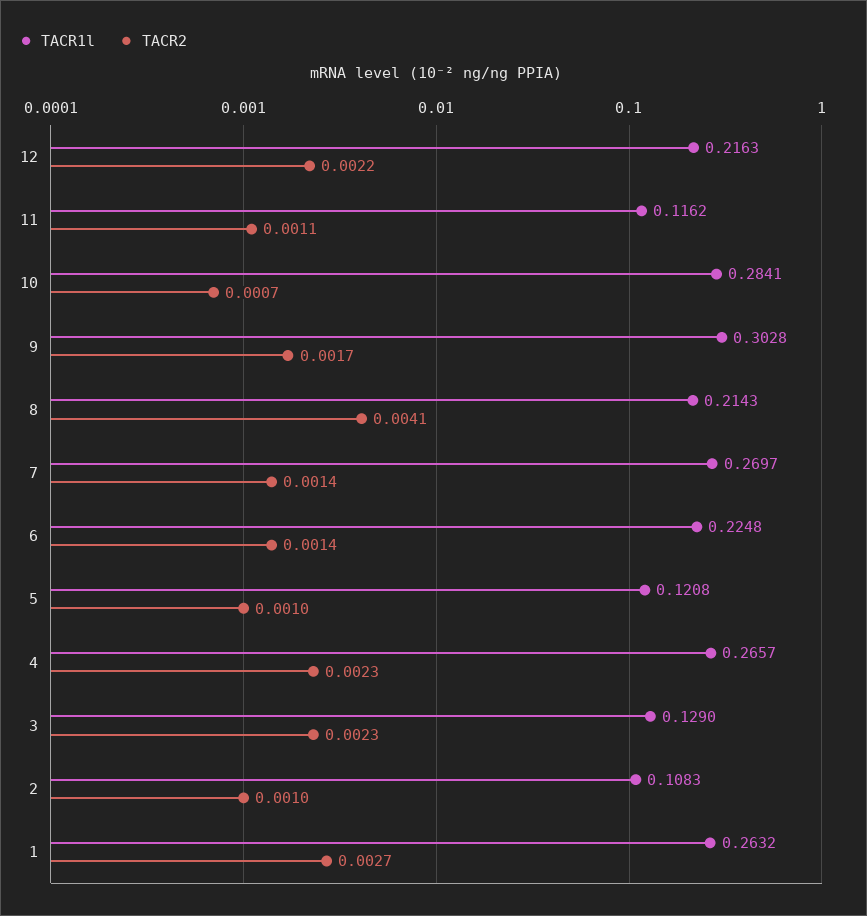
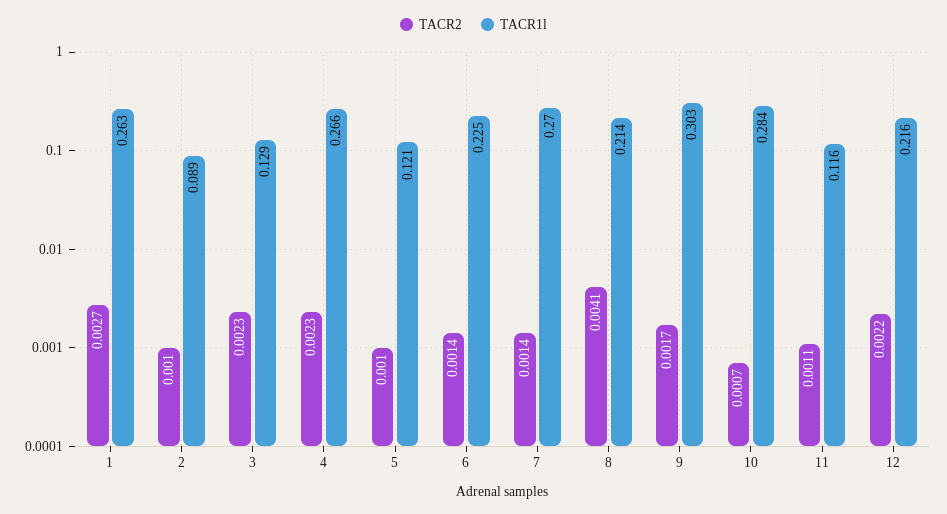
TACR1l, 2: 0.1083 -> 0.089

